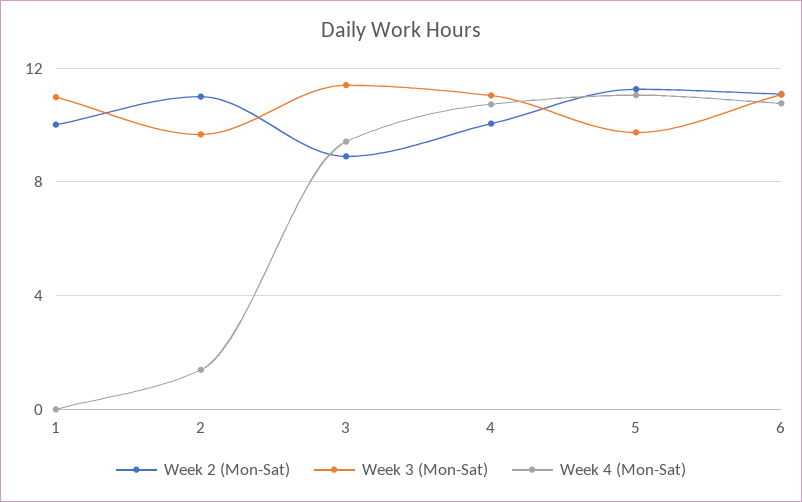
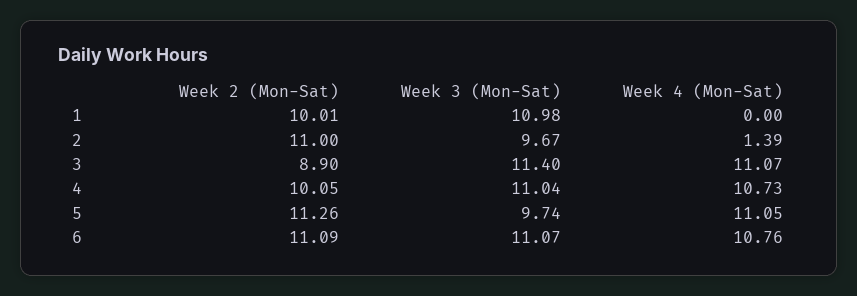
Week 4 (Mon-Sat), 3: 9.5 -> 11.07

